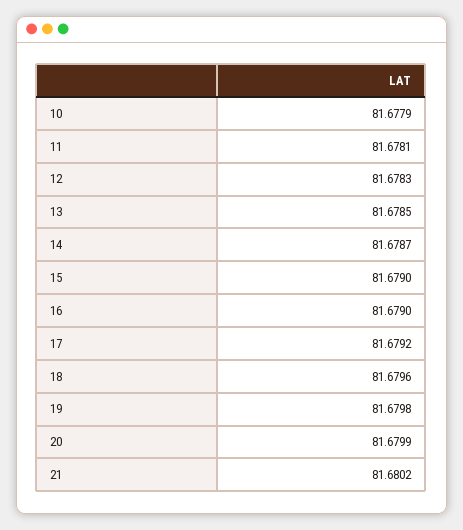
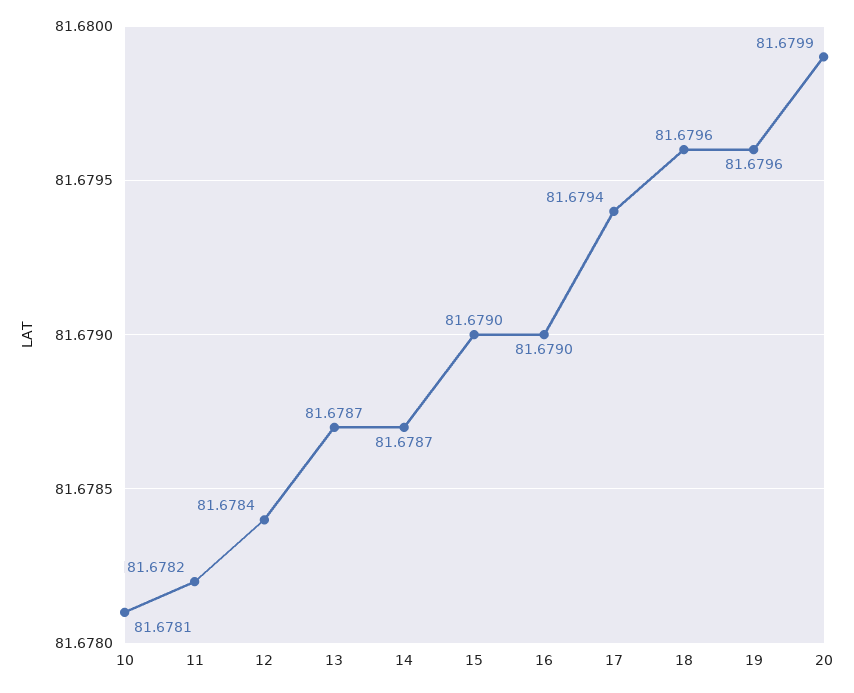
10: 81.6779 -> 81.6781
11: 81.6781 -> 81.6782
12: 81.6783 -> 81.6784
13: 81.6785 -> 81.6787
17: 81.6792 -> 81.6794
19: 81.6798 -> 81.6796
21: 81.6802 -> none

